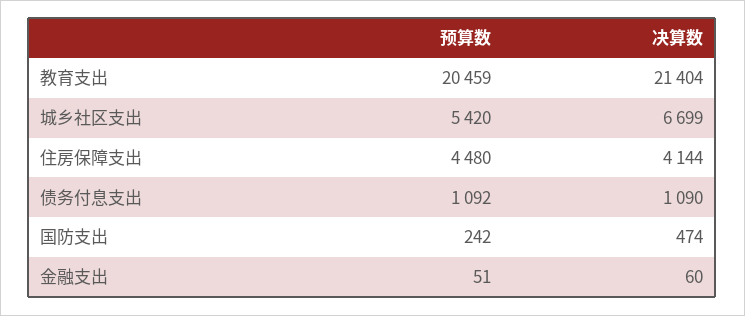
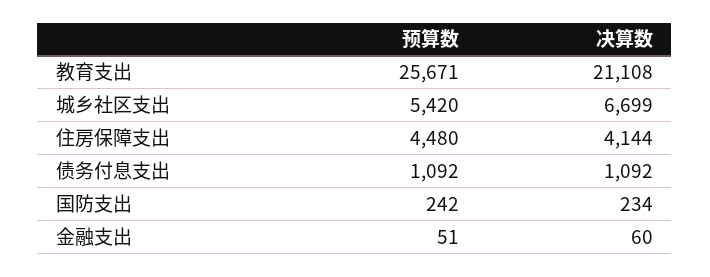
预算数, 教育支出: 20459 -> 25671
决算数, 教育支出: 21404 -> 21108
决算数, 债务付息支出: 1090 -> 1092
决算数, 国防支出: 474 -> 234

